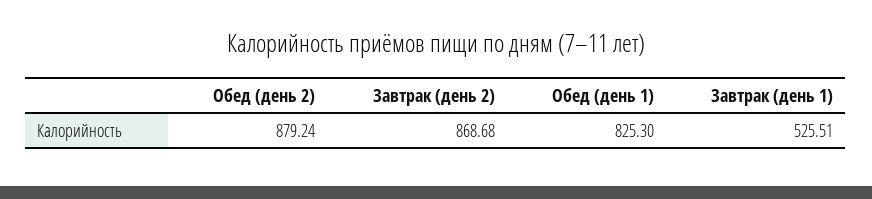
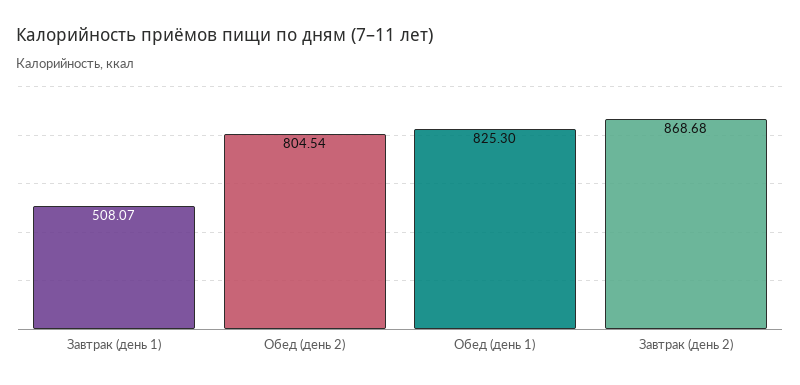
Обед (день 2): 879.24 -> 804.54
Завтрак (день 1): 525.51 -> 508.07

